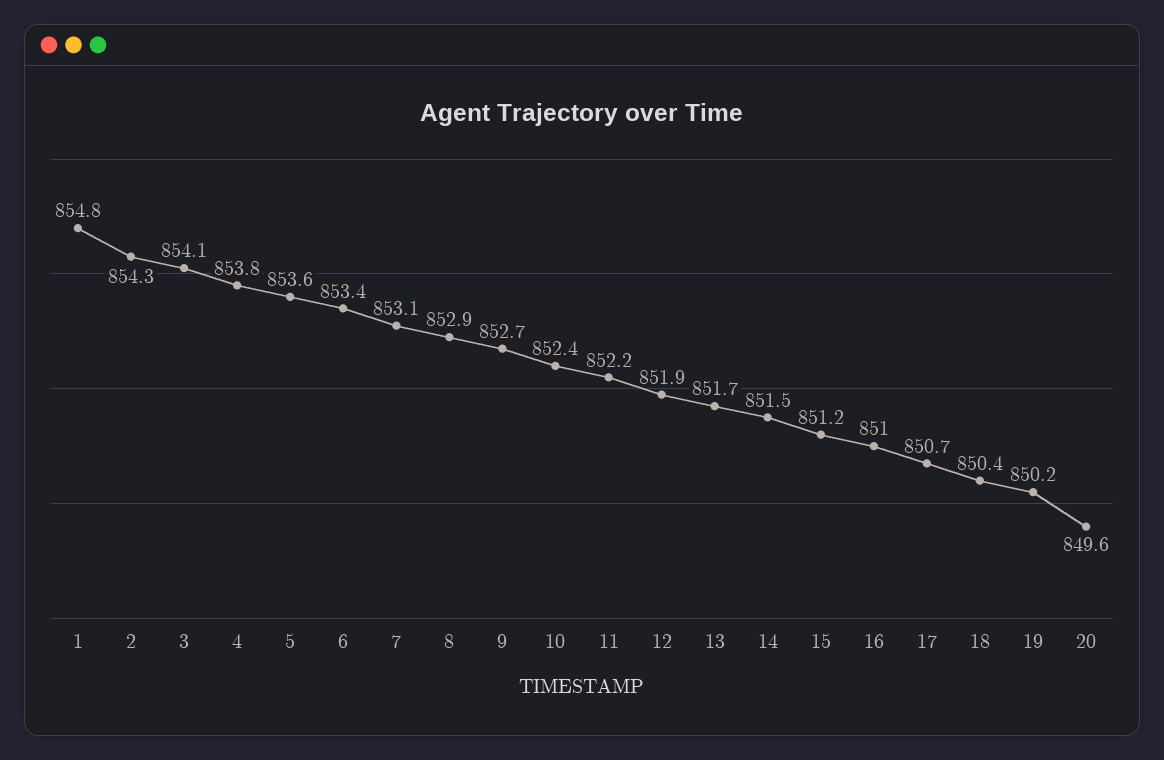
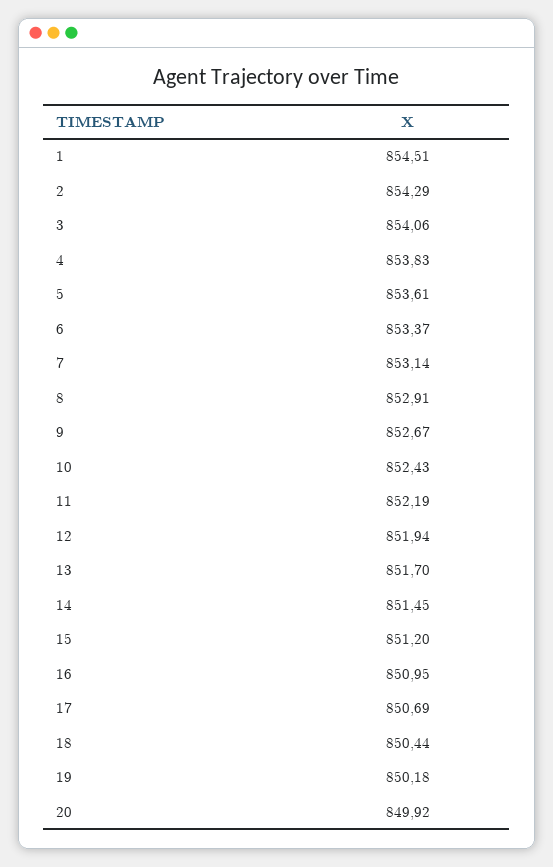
1: 854.8 -> 854.51
20: 849.6 -> 849.92

